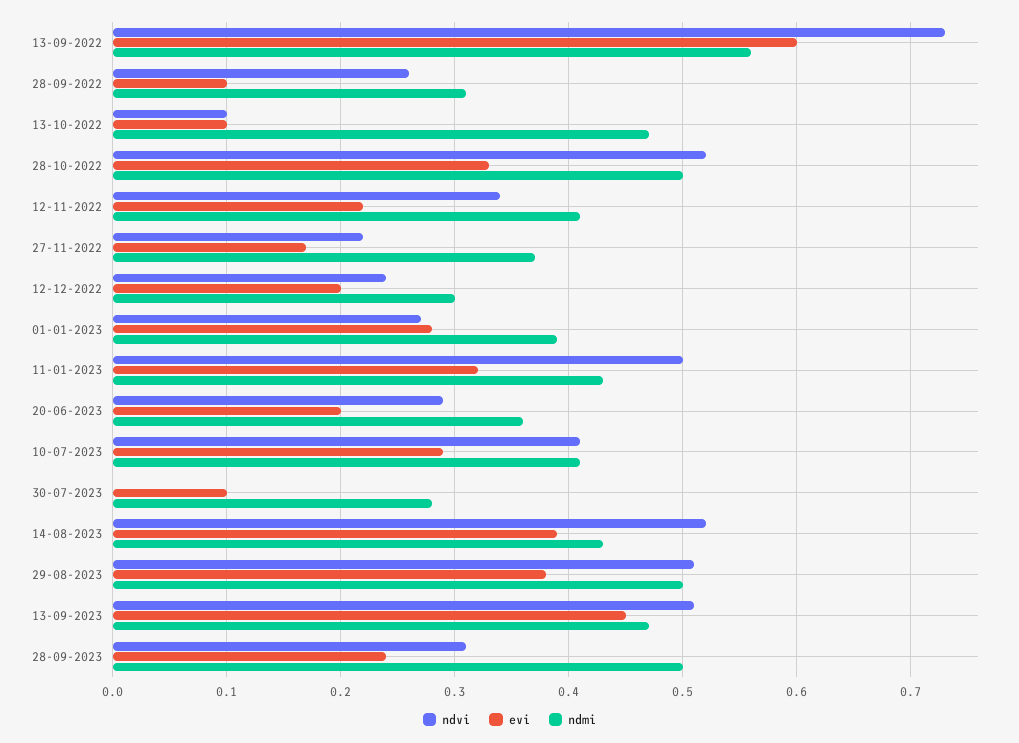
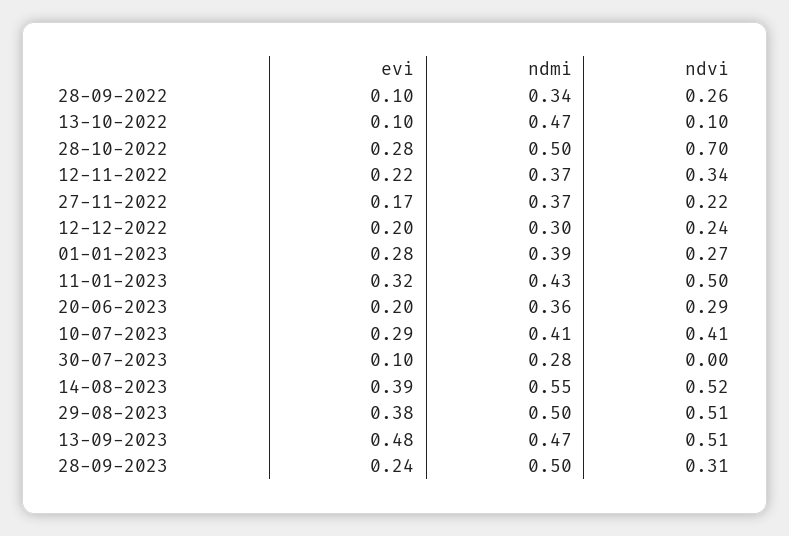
ndvi, 13-09-2022: 0.73 -> none
evi, 13-09-2022: 0.6 -> none
ndmi, 13-09-2022: 0.56 -> none
ndmi, 28-09-2022: 0.31 -> 0.34
ndvi, 28-10-2022: 0.52 -> 0.7
evi, 28-10-2022: 0.33 -> 0.28
ndmi, 12-11-2022: 0.41 -> 0.37
ndmi, 14-08-2023: 0.43 -> 0.55
evi, 13-09-2023: 0.45 -> 0.48

